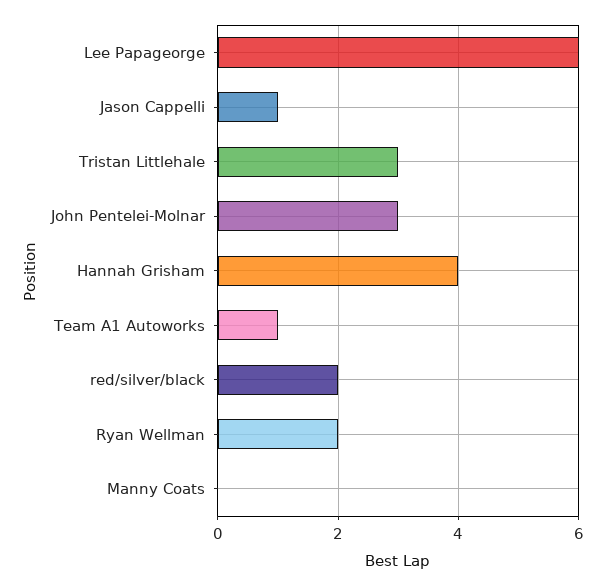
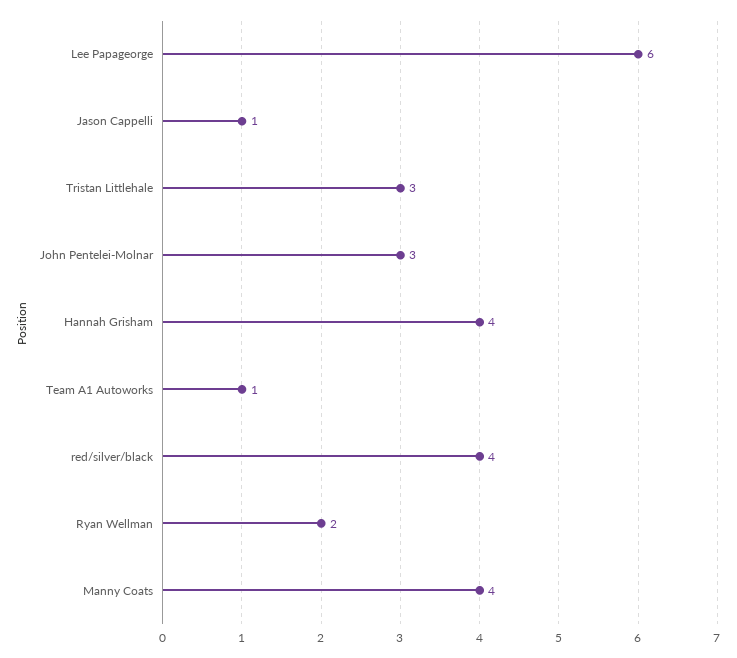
red/silver/black: 2 -> 4
Manny Coats: 0 -> 4

